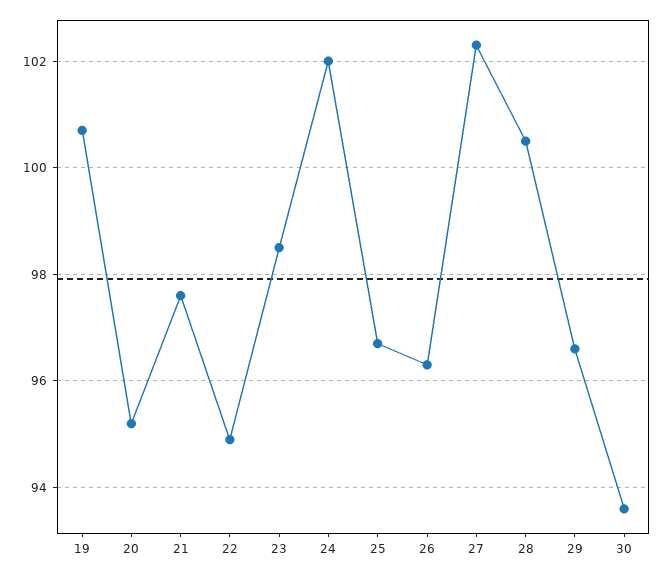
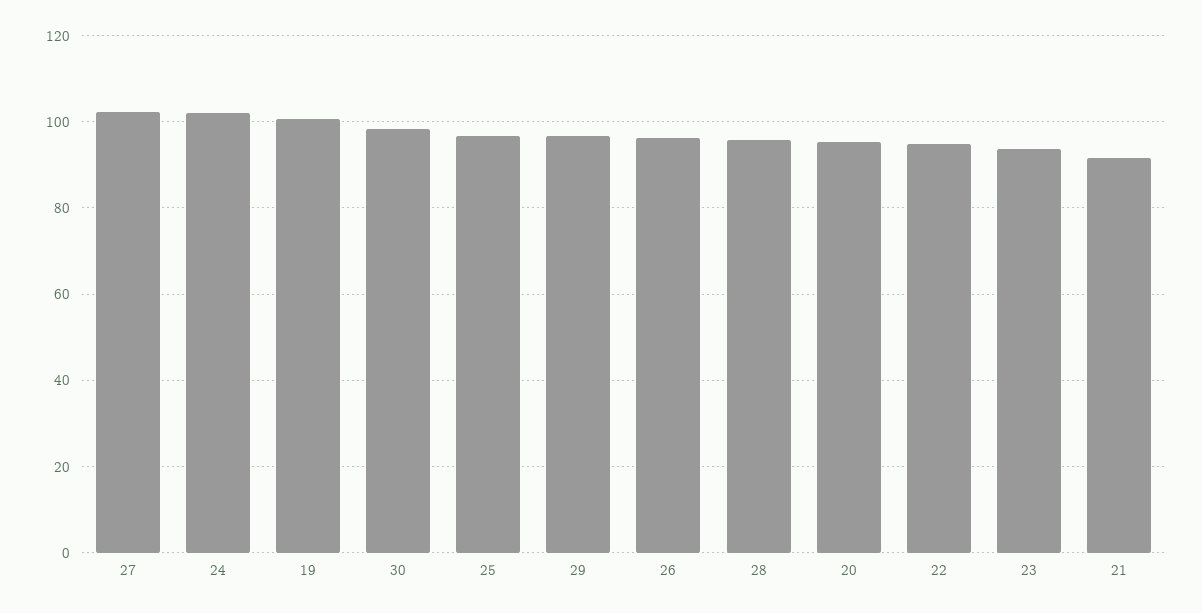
21: 97.5 -> 92
23: 98.5 -> 94
28: 100.5 -> 96
30: 93.5 -> 98

